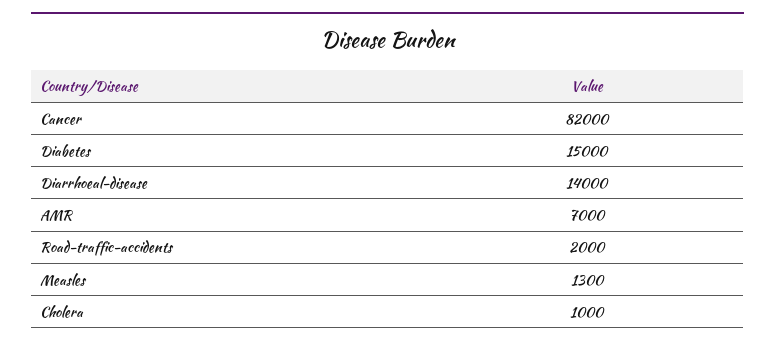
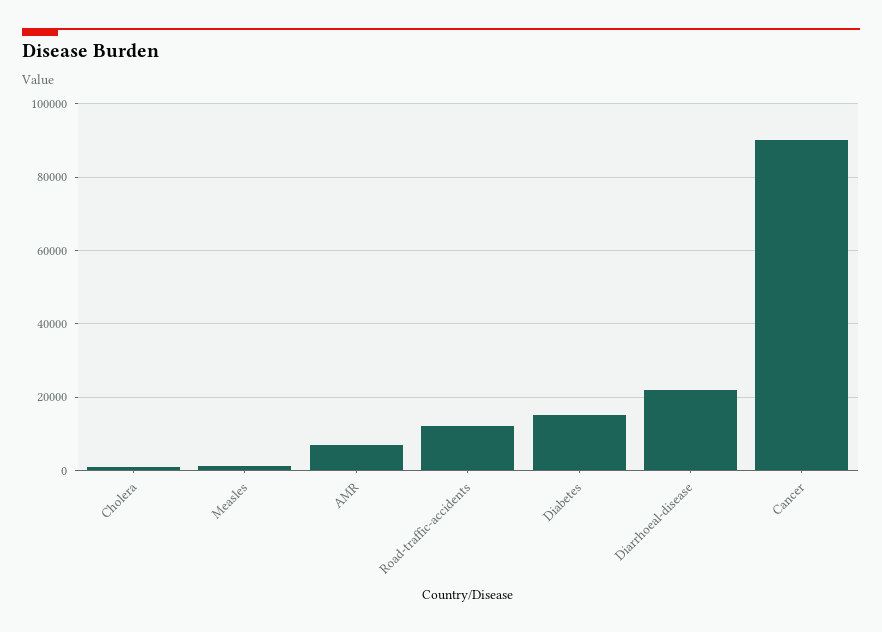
Cancer: 82000 -> 90000
Diarrhoeal-disease: 14000 -> 22000
Road-traffic-accidents: 2000 -> 12000

